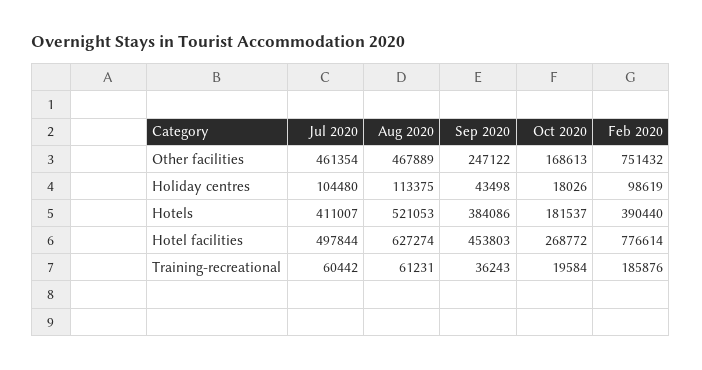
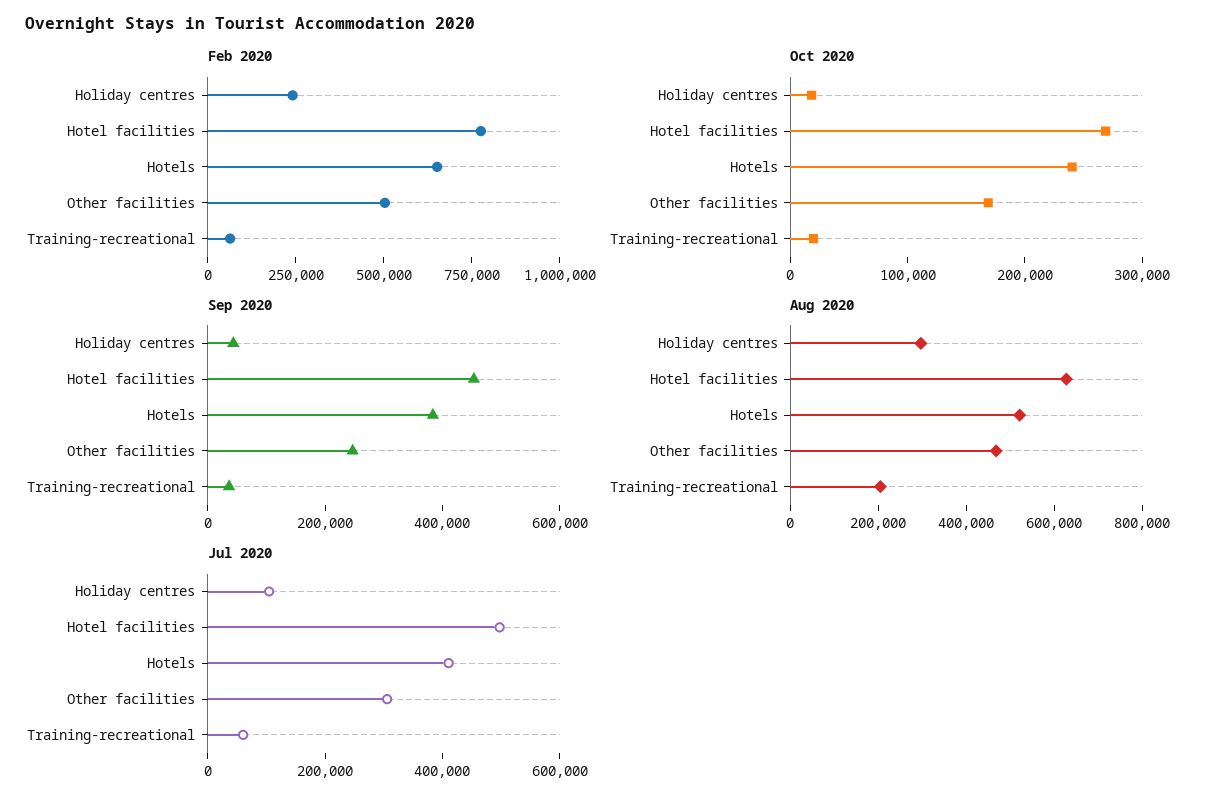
Jul 2020, Other facilities: 461354 -> 300000
Feb 2020, Other facilities: 751432 -> 500000
Aug 2020, Holiday centres: 113375 -> 300000
Feb 2020, Holiday centres: 98619 -> 250000
Oct 2020, Hotels: 181537 -> 240000
Feb 2020, Hotels: 390440 -> 650000
Aug 2020, Training-recreational: 61231 -> 200000
Feb 2020, Training-recreational: 185876 -> 50000

